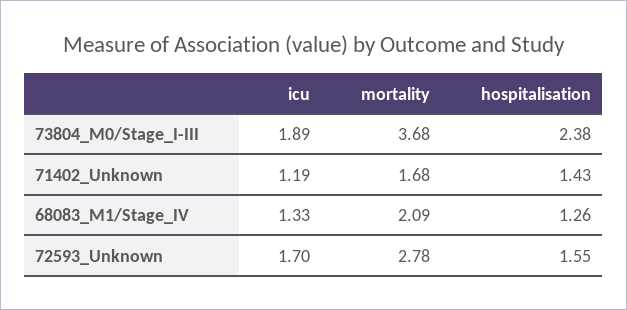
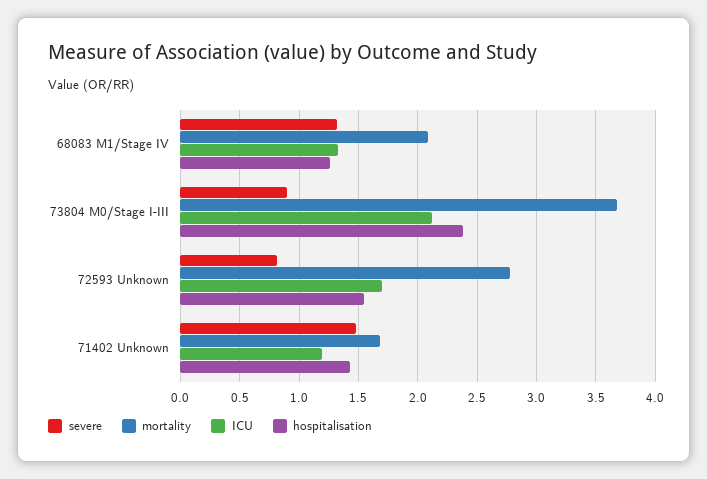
icu, 73804_M0/Stage_I-III: 1.89 -> 2.1
severe, 68083_M1/Stage_IV: none -> 1.3
severe, 73804_M0/Stage_I-III: none -> 0.9
severe, 72593_Unknown: none -> 0.8
severe, 71402_Unknown: none -> 1.5

